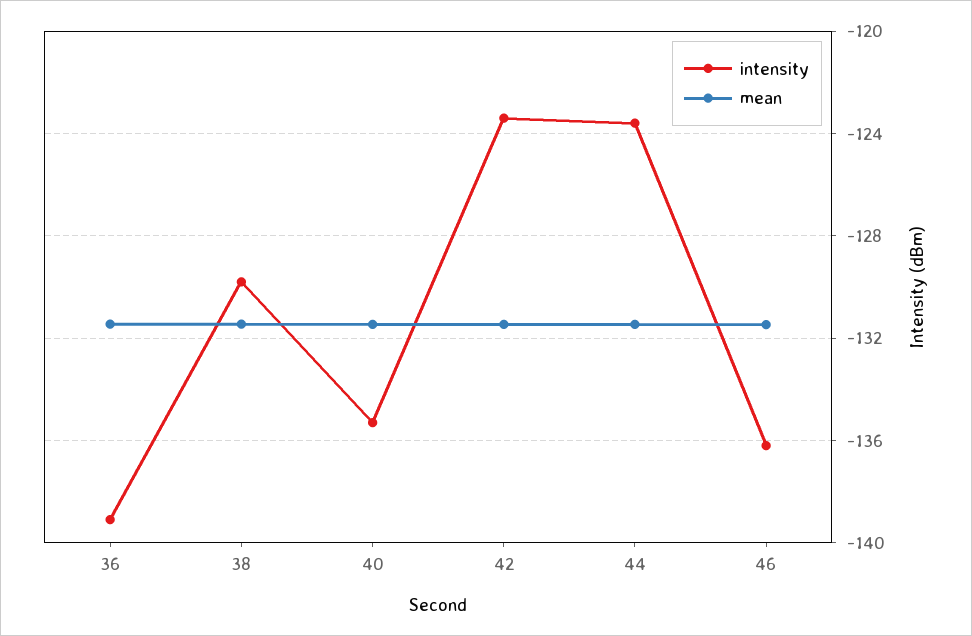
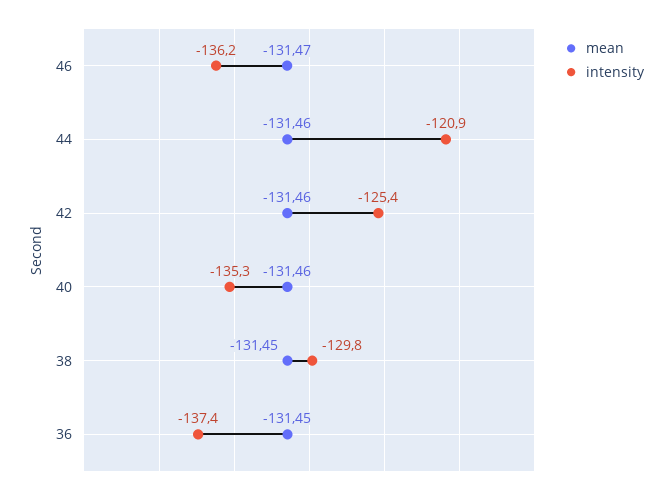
intensity, 36: -139 -> -137.4
intensity, 42: -123.5 -> -125.4
intensity, 44: -123.5 -> -120.9

